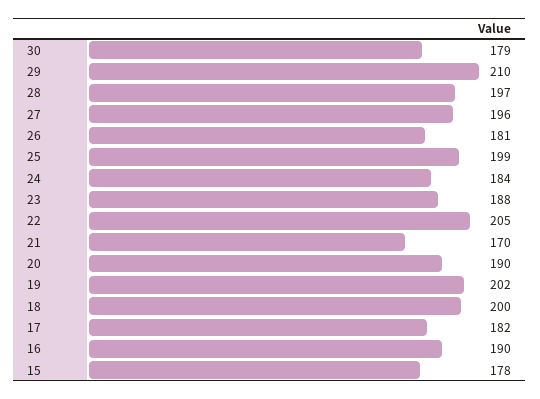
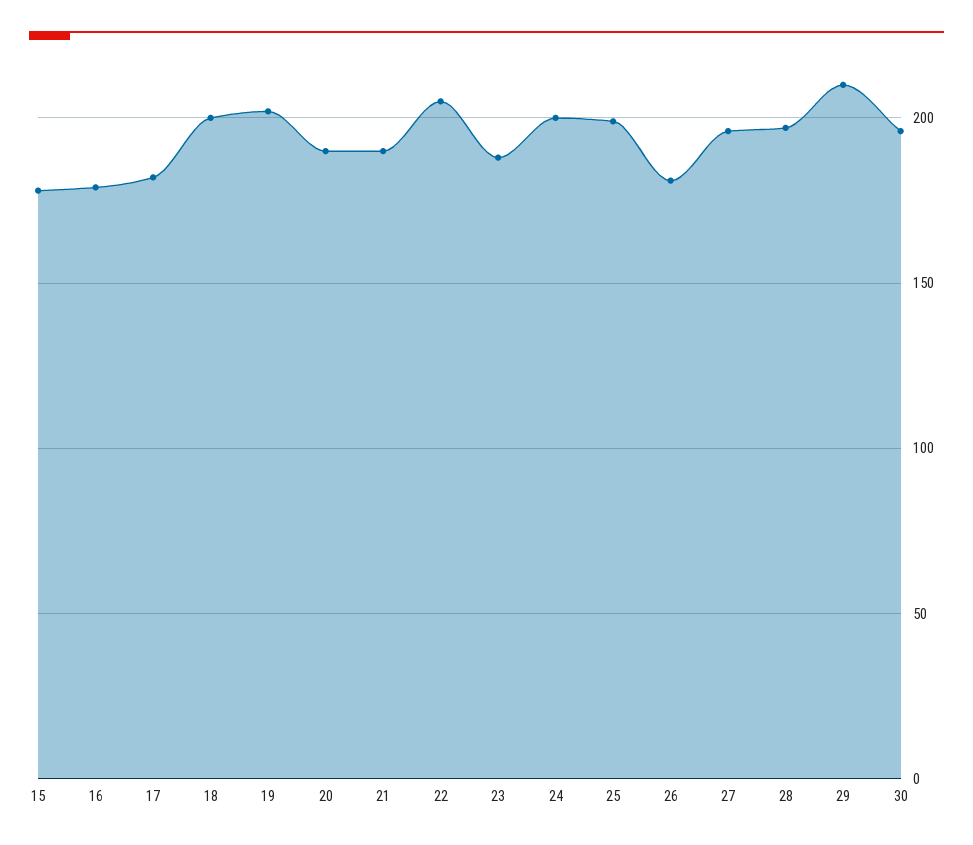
30: 179 -> 195
24: 184 -> 200
21: 170 -> 190
16: 190 -> 180

